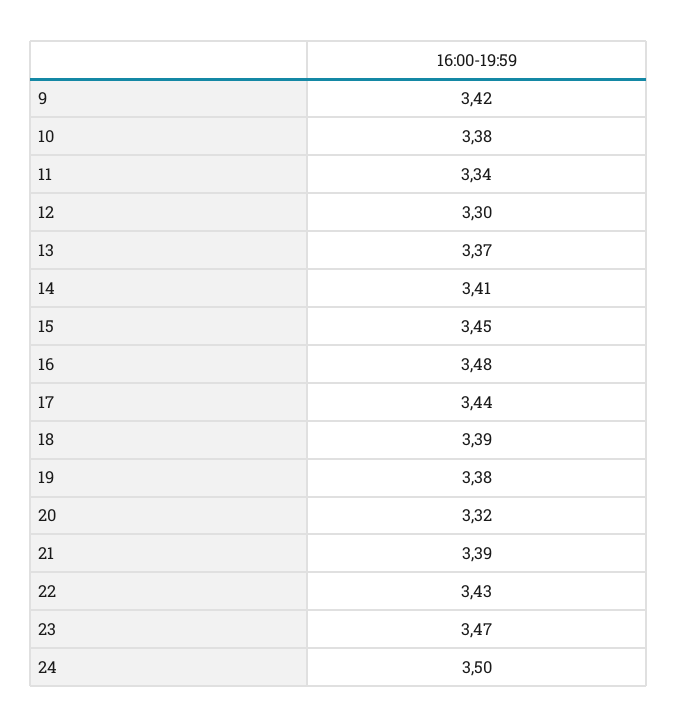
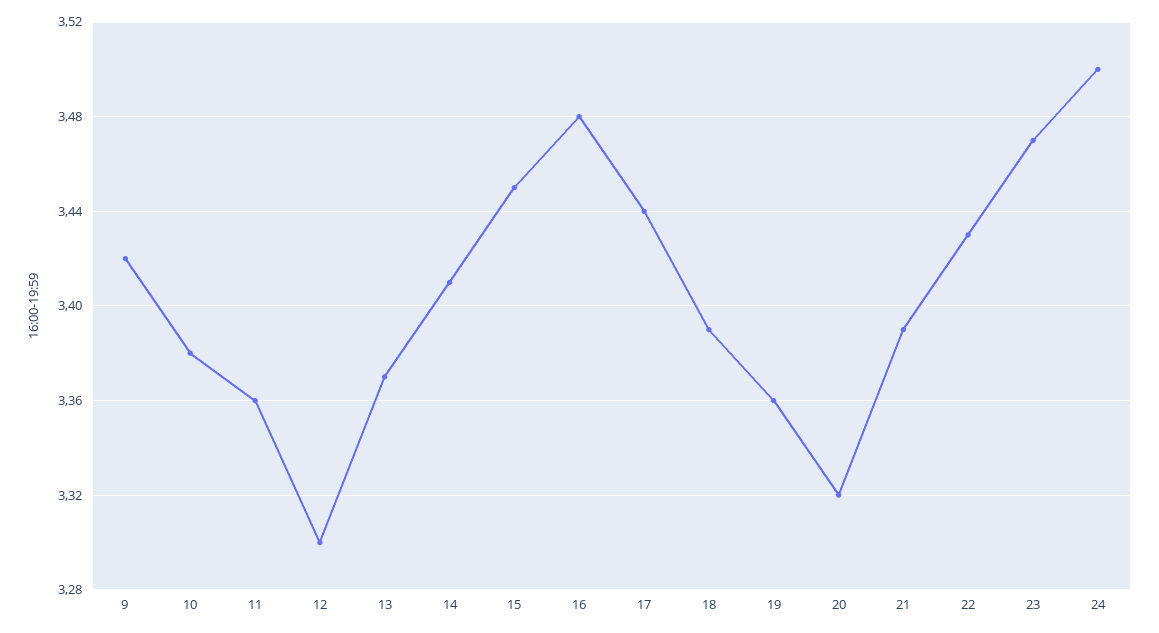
11: 3.34 -> 3.36
19: 3.38 -> 3.36

